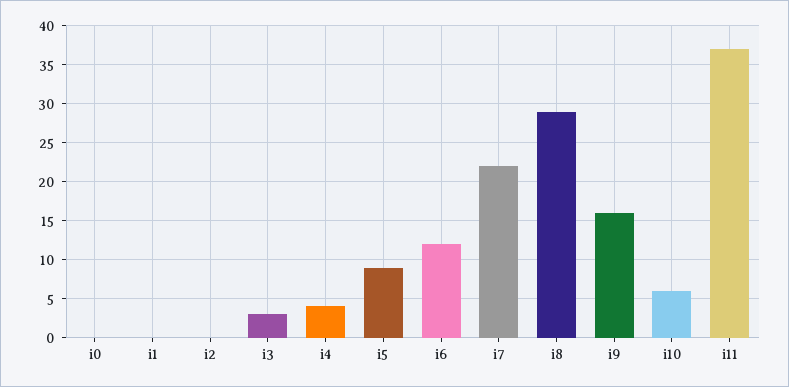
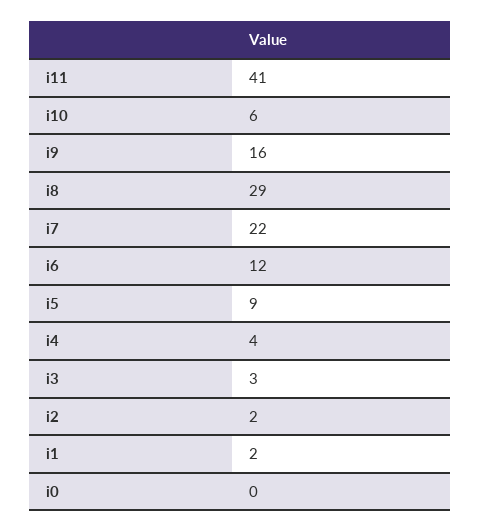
i1: 0 -> 2
i2: 0 -> 2
i11: 37 -> 41

